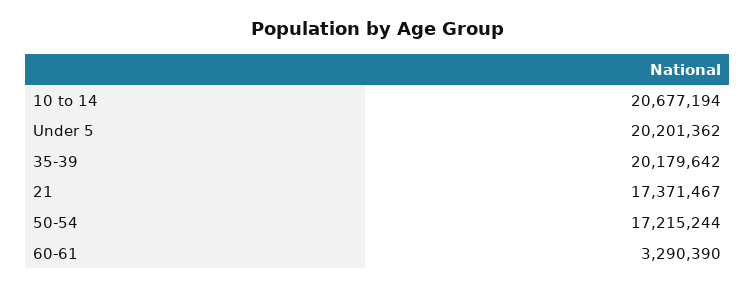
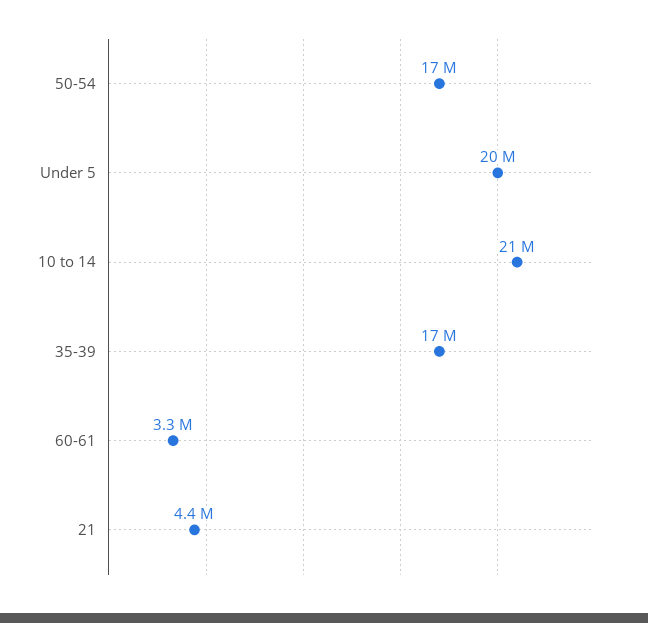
35-39: 20179642 -> 17000000
21: 17371467 -> 4400000

